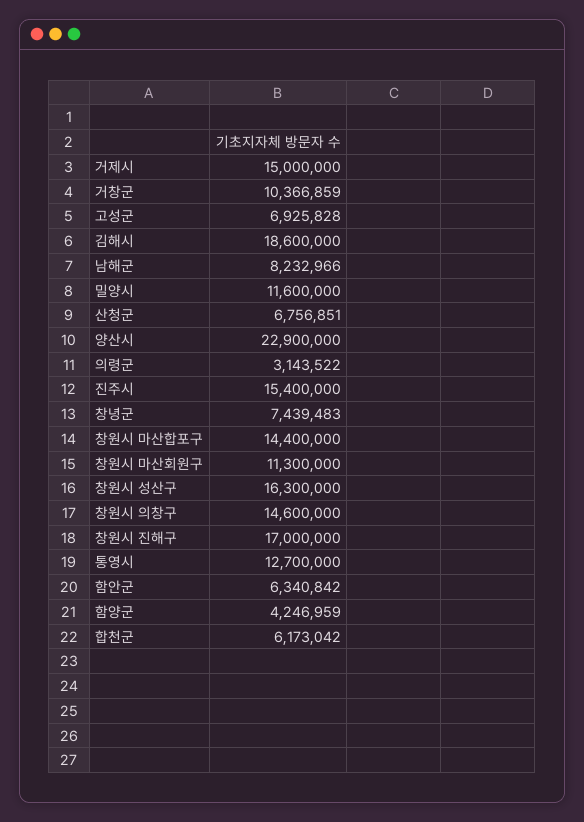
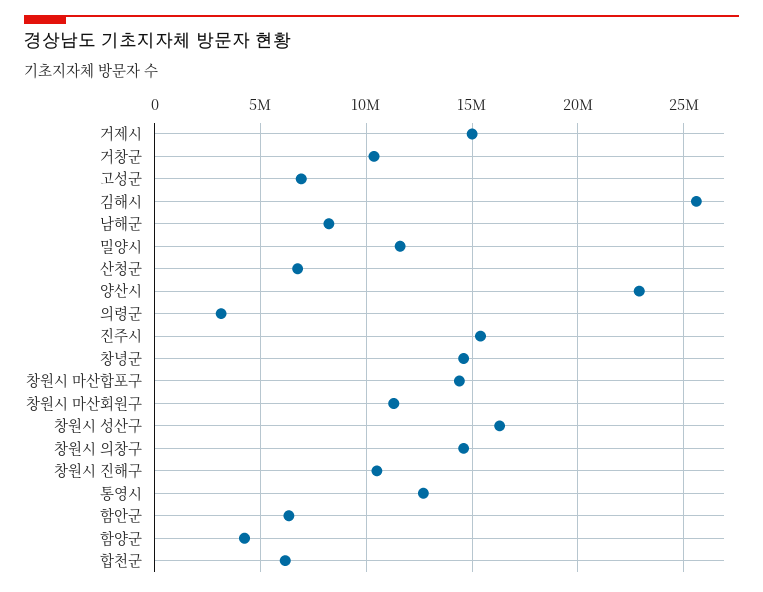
김해시: 18600000 -> 25500000
창녕군: 7439483 -> 14500000
창원시 진해구: 17000000 -> 10500000

